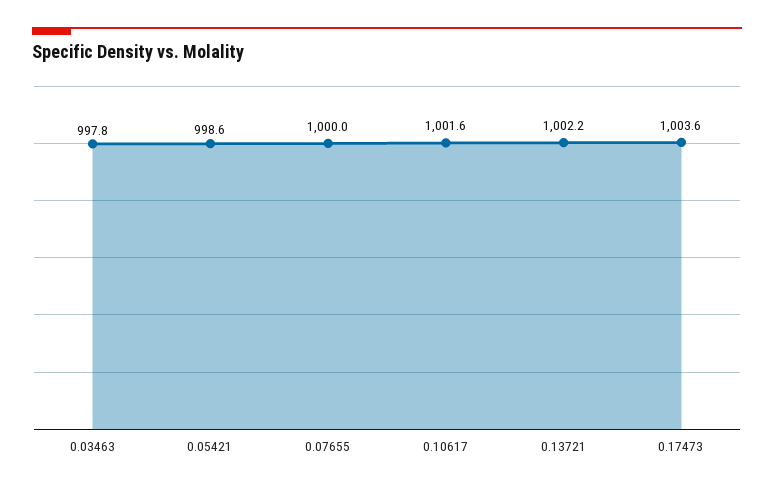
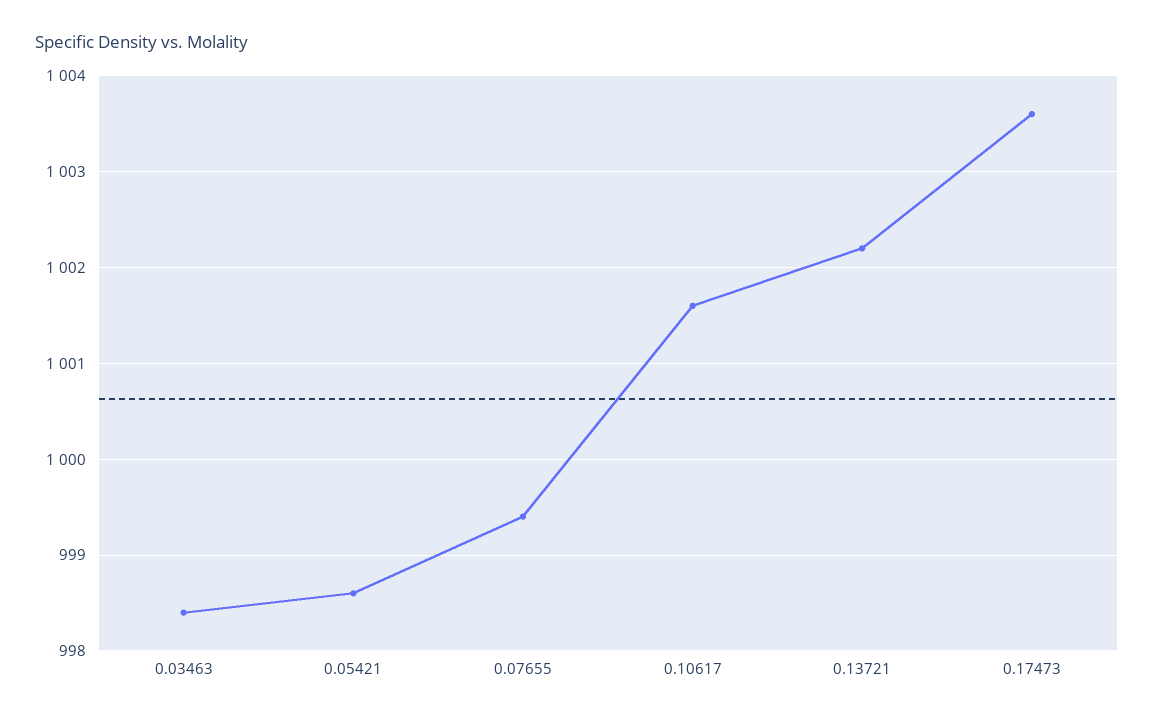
0.03463: 997.8 -> 998.4
0.07655: 1000 -> 999.4

